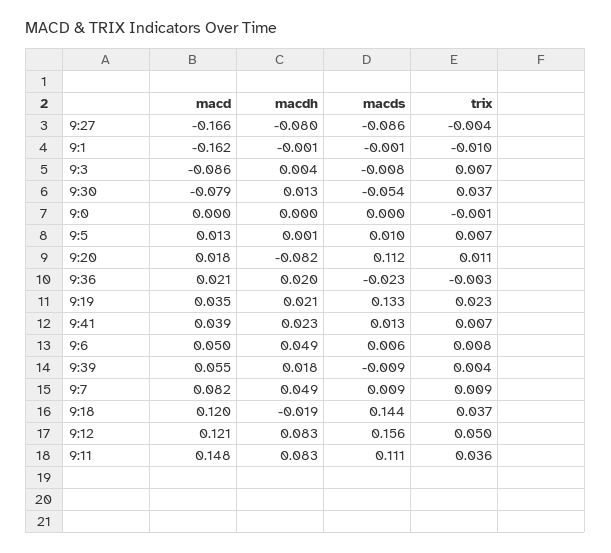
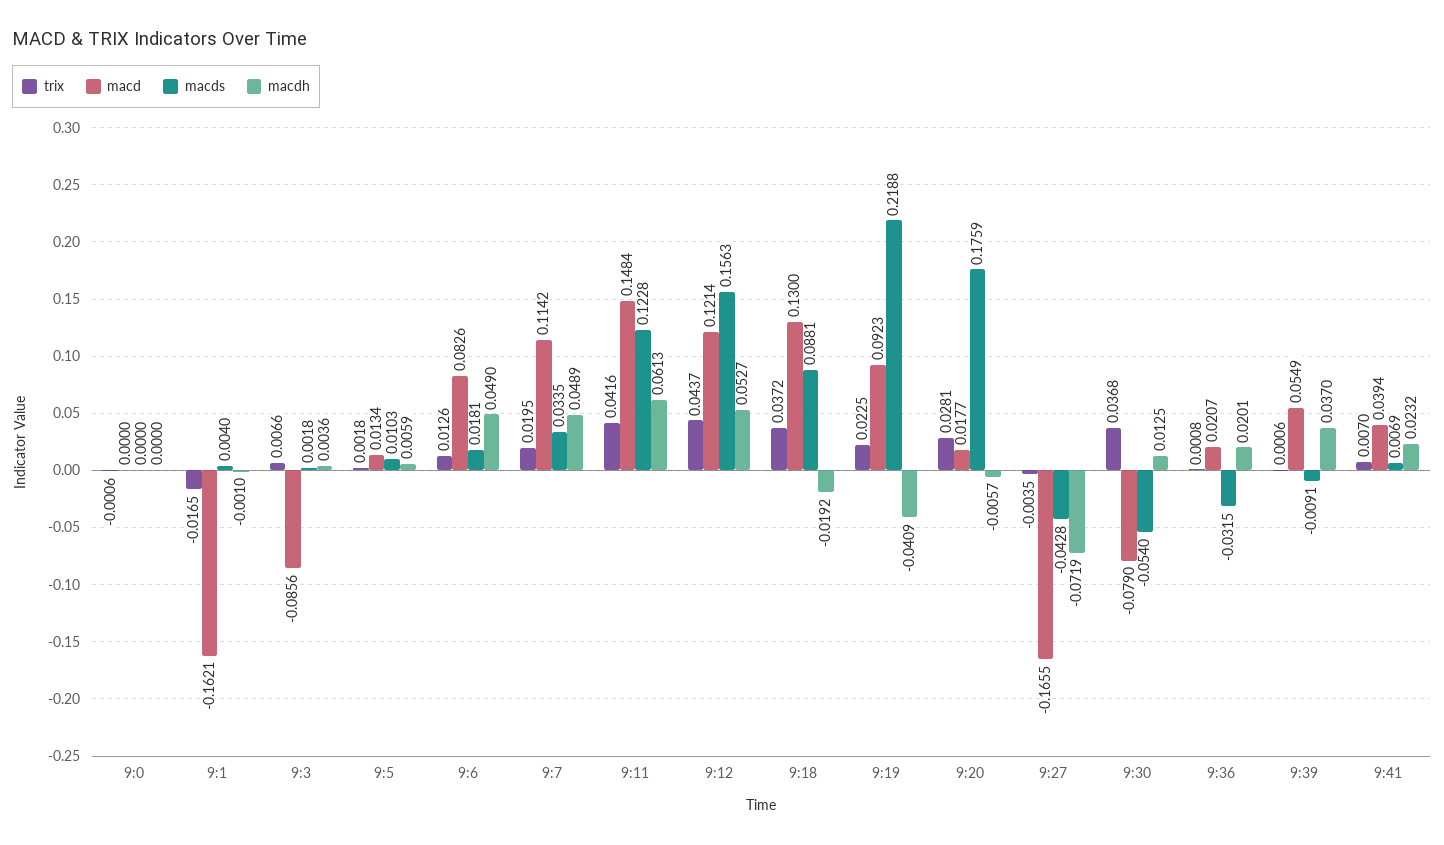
macdh, 9:27: -0.08 -> -0.0719
macds, 9:27: -0.086 -> -0.0428
macds, 9:1: -0.001 -> 0.004
trix, 9:1: -0.01 -> -0.0165
macds, 9:3: -0.008 -> 0.0018
macdh, 9:5: 0.001 -> 0.0059
trix, 9:5: 0.007 -> 0.0018
macdh, 9:20: -0.082 -> -0.0057
macds, 9:20: 0.112 -> 0.1759
trix, 9:20: 0.011 -> 0.0281
macds, 9:36: -0.023 -> -0.0315
trix, 9:36: -0.003 -> 0.0008
macd, 9:19: 0.035 -> 0.0923
macdh, 9:19: 0.021 -> -0.0409
macds, 9:19: 0.133 -> 0.2188
macds, 9:41: 0.013 -> 0.0069
macd, 9:6: 0.05 -> 0.0826
macds, 9:6: 0.006 -> 0.0181
trix, 9:6: 0.008 -> 0.0126
macdh, 9:39: 0.018 -> 0.037
trix, 9:39: 0.004 -> 0.0006
macd, 9:7: 0.082 -> 0.1142
macds, 9:7: 0.009 -> 0.0335
trix, 9:7: 0.009 -> 0.0195
macd, 9:18: 0.12 -> 0.13
macds, 9:18: 0.144 -> 0.0881
macdh, 9:12: 0.083 -> 0.0527
trix, 9:12: 0.05 -> 0.0437
macdh, 9:11: 0.083 -> 0.0613
macds, 9:11: 0.111 -> 0.1228
trix, 9:11: 0.036 -> 0.0416

